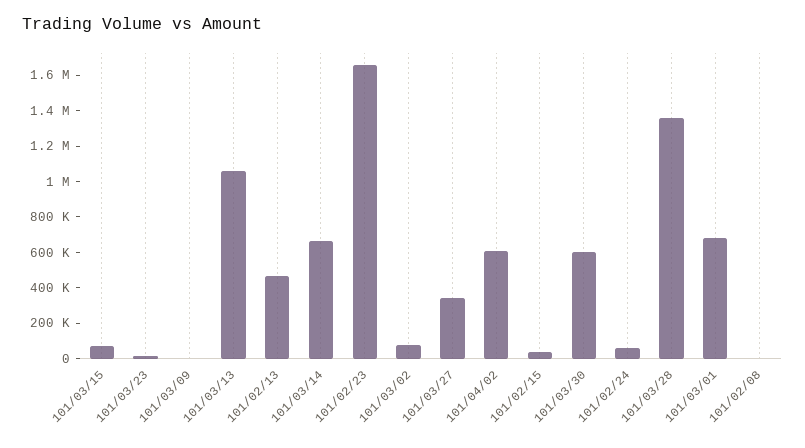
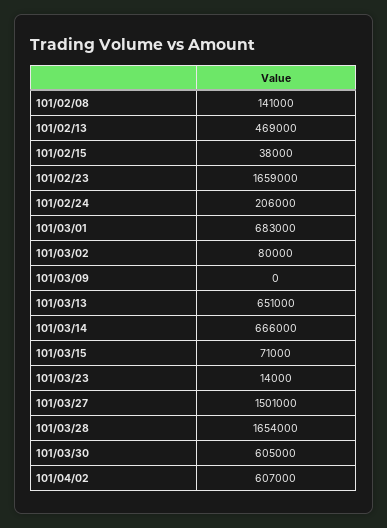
101/03/13: 1050000 -> 651000
101/03/27: 350000 -> 1501000
101/02/24: 50000 -> 206000
101/03/28: 1350000 -> 1654000
101/02/08: 0 -> 141000

